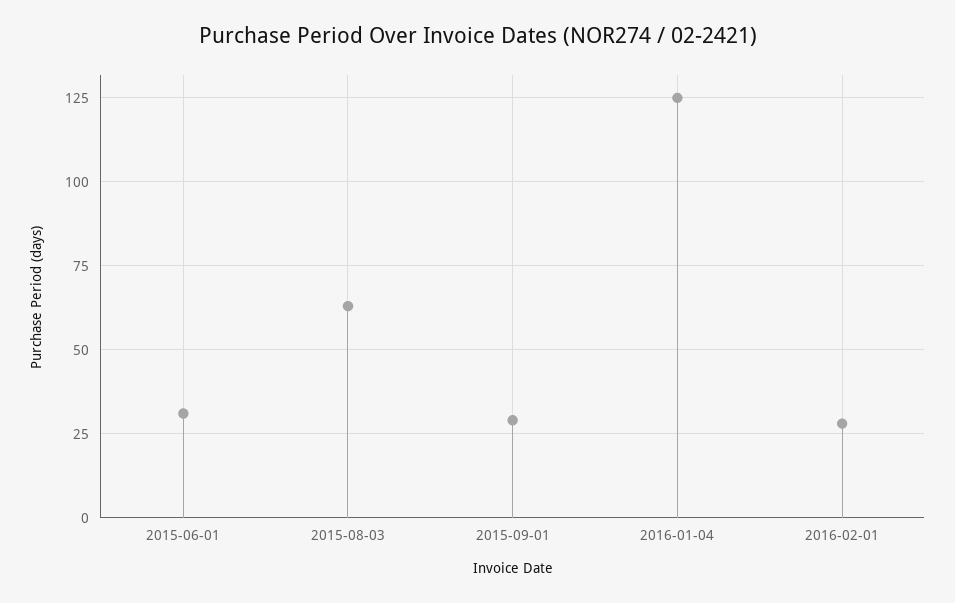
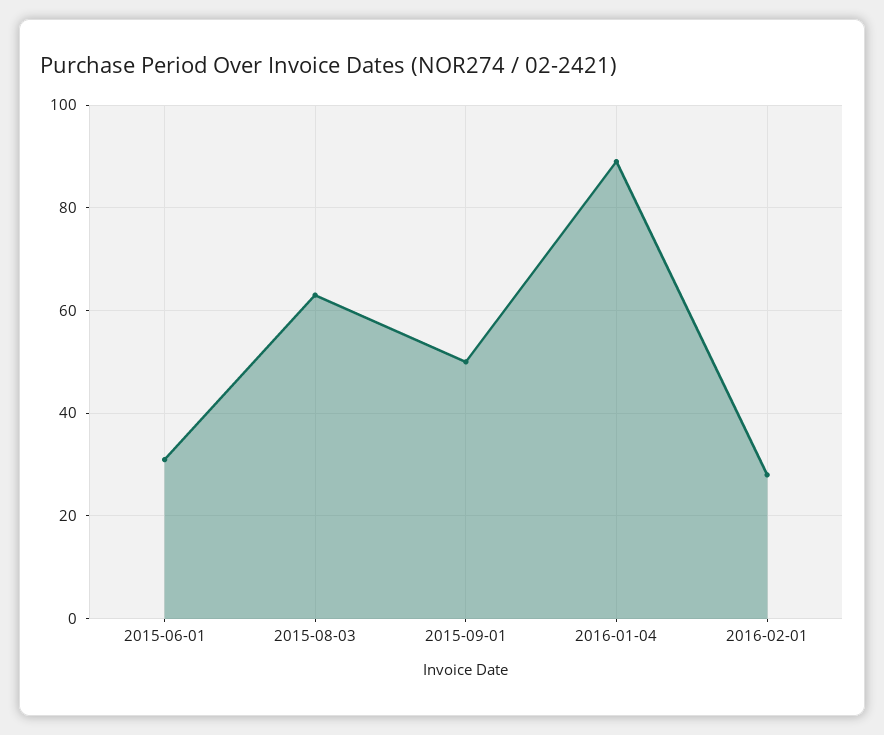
2015-09-01: 30 -> 50
2016-01-04: 125 -> 90

